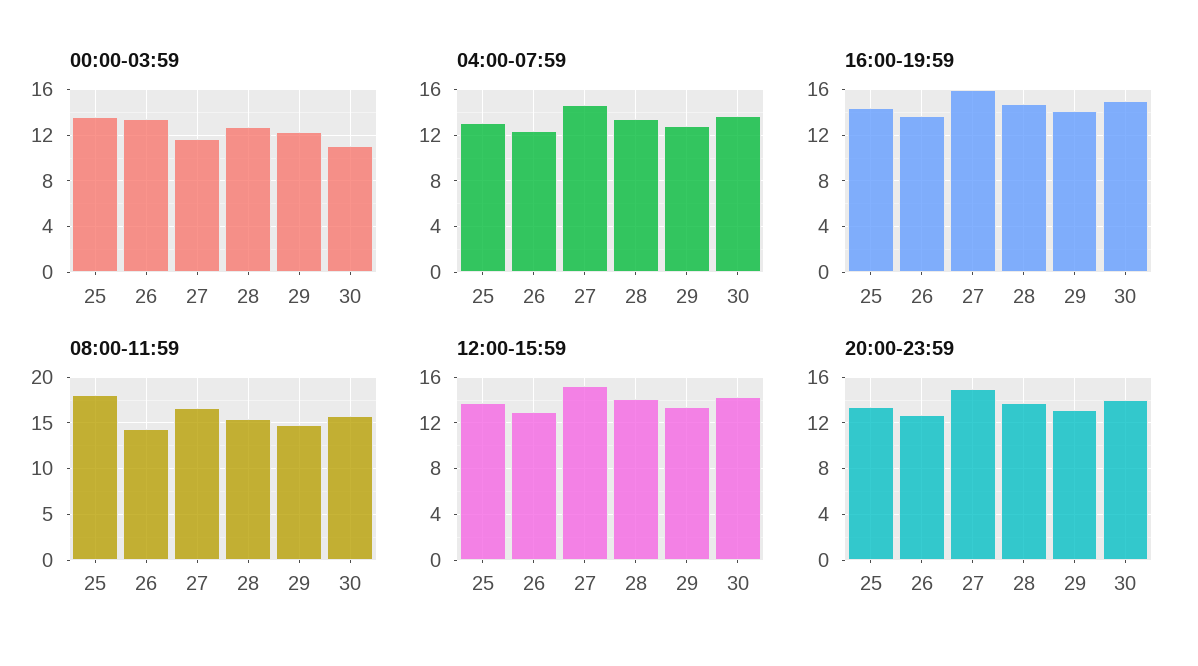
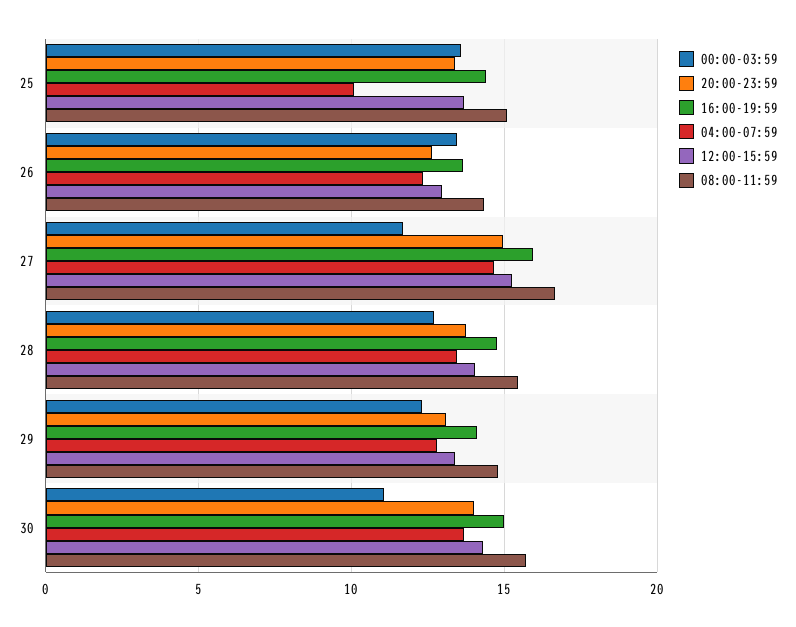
04:00-07:59, 25: 13 -> 10
08:00-11:59, 25: 18 -> 15

